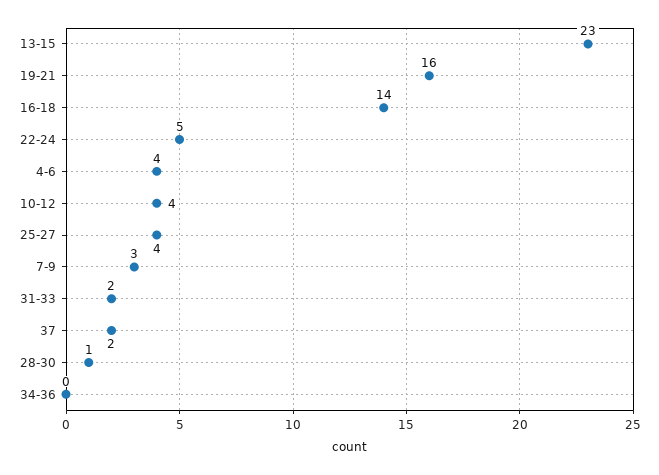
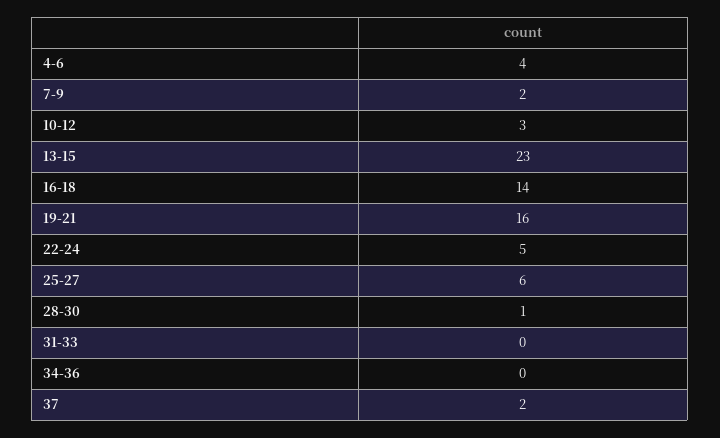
10-12: 4 -> 3
25-27: 4 -> 6
7-9: 3 -> 2
31-33: 2 -> 0

